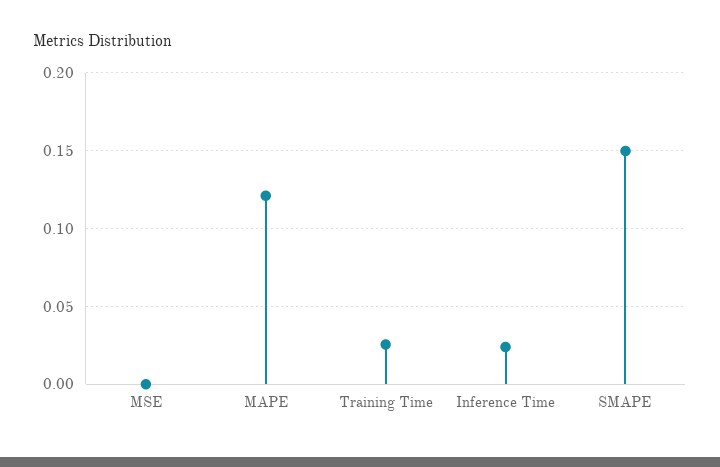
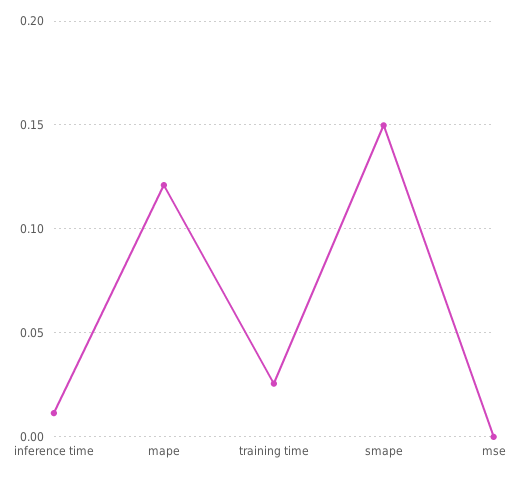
Inference Time: 0.025 -> 0.01

